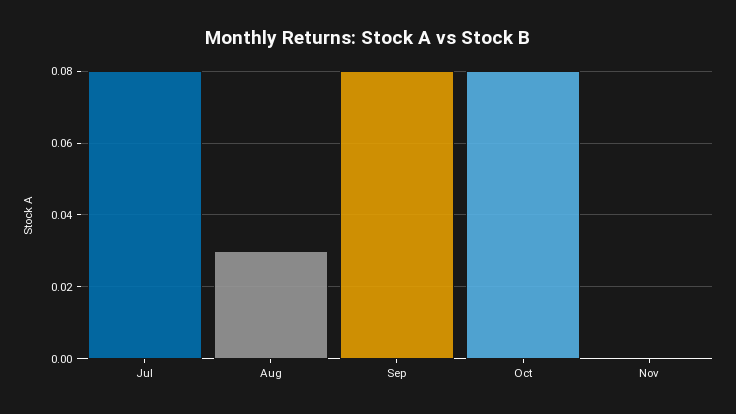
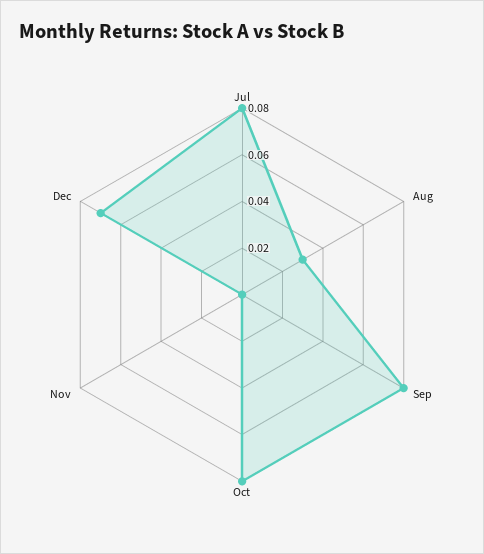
Dec: none -> 0.07

